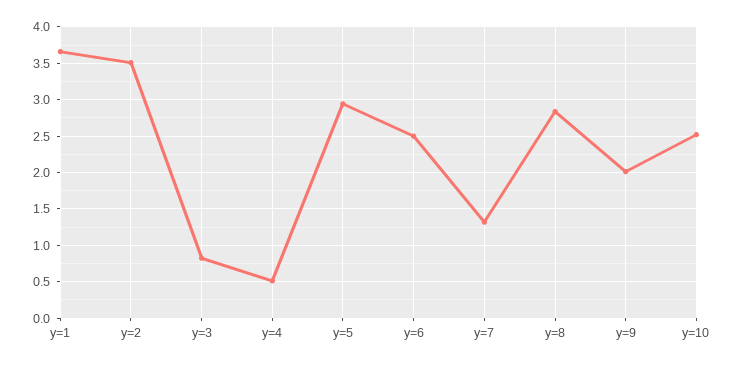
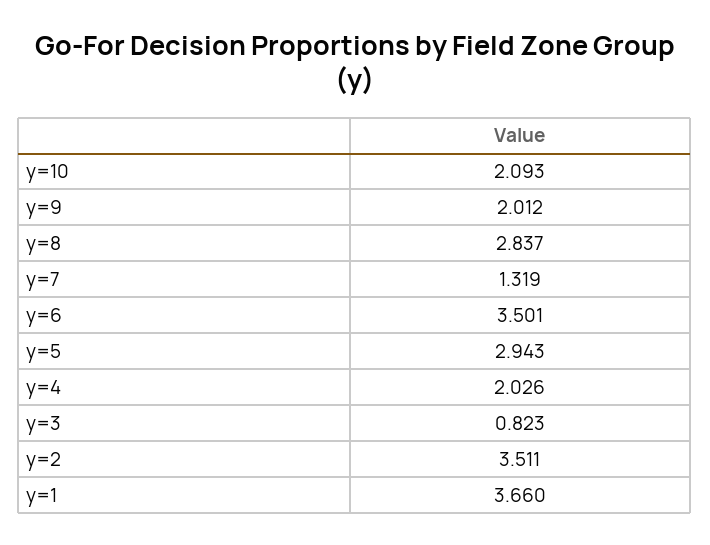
y=4: 0.5 -> 2.026
y=6: 2.5 -> 3.501
y=10: 2.5 -> 2.093

